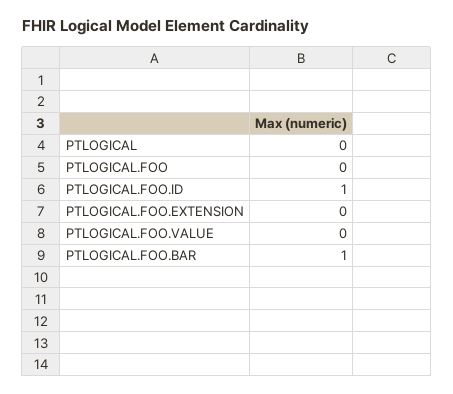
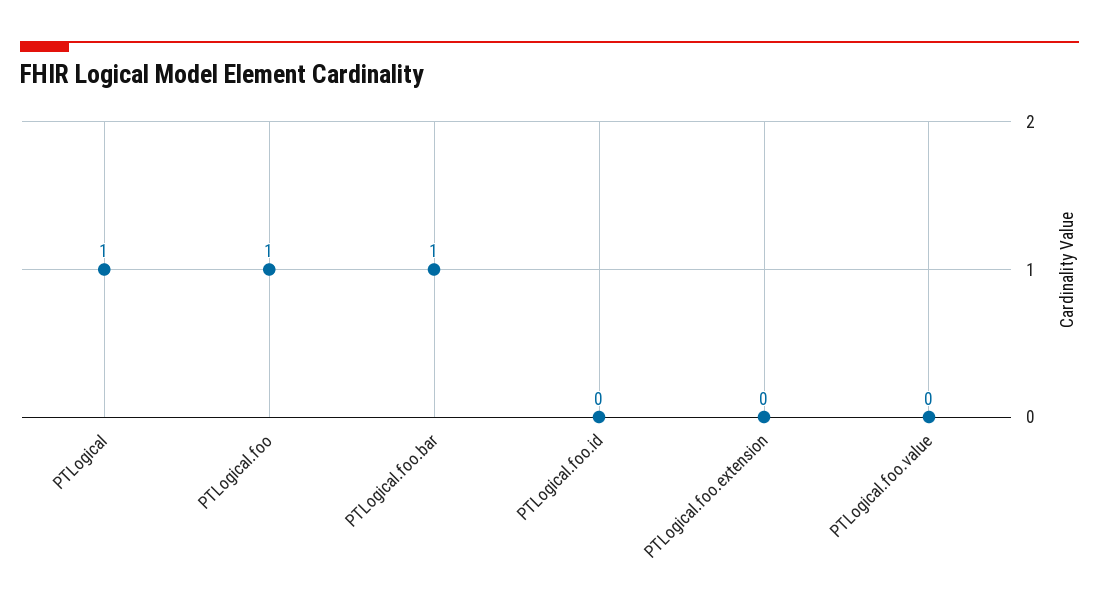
PTLOGICAL: 0 -> 1
PTLOGICAL.FOO: 0 -> 1
PTLOGICAL.FOO.ID: 1 -> 0

